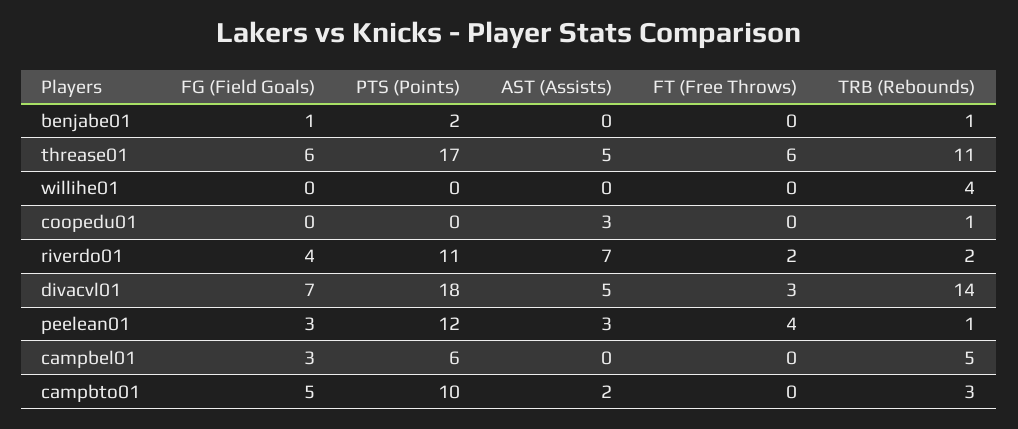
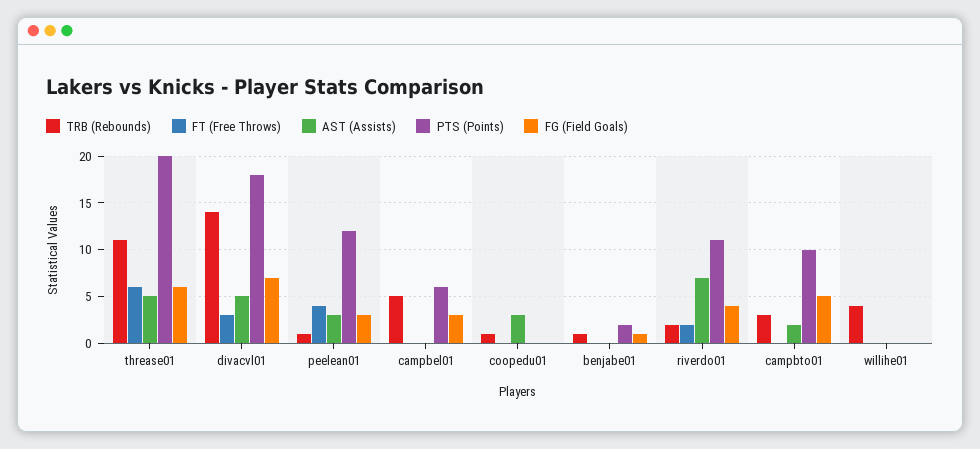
PTS (Points), threase01: 17 -> 20

